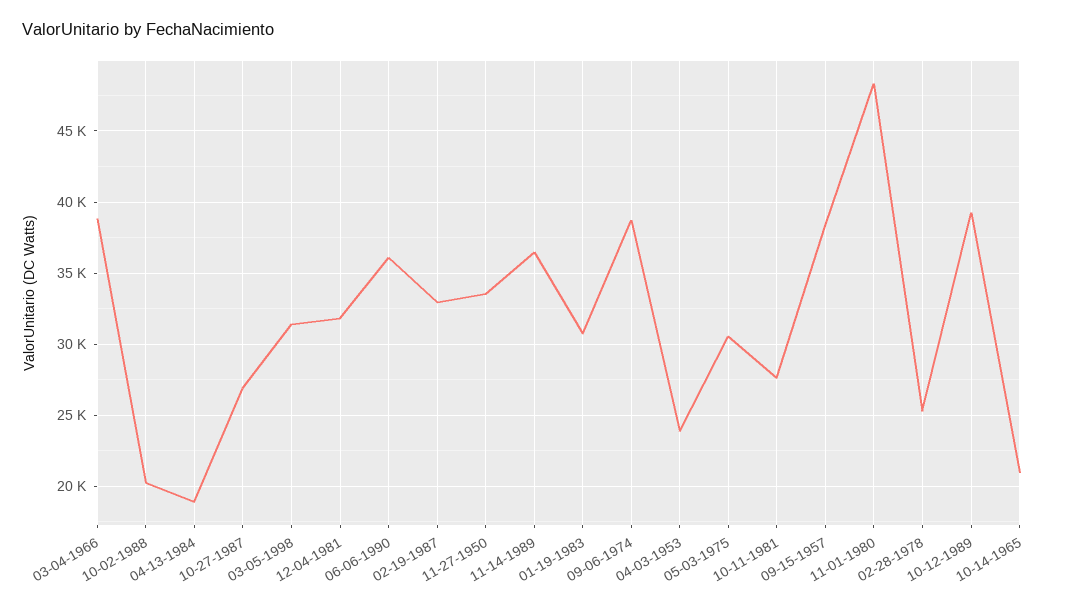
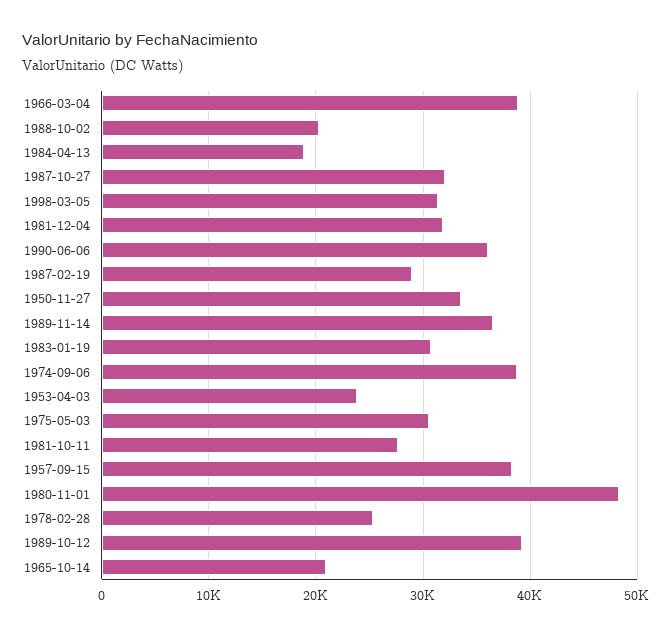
10-27-1987: 27000 -> 32000
02-19-1987: 33000 -> 29000

